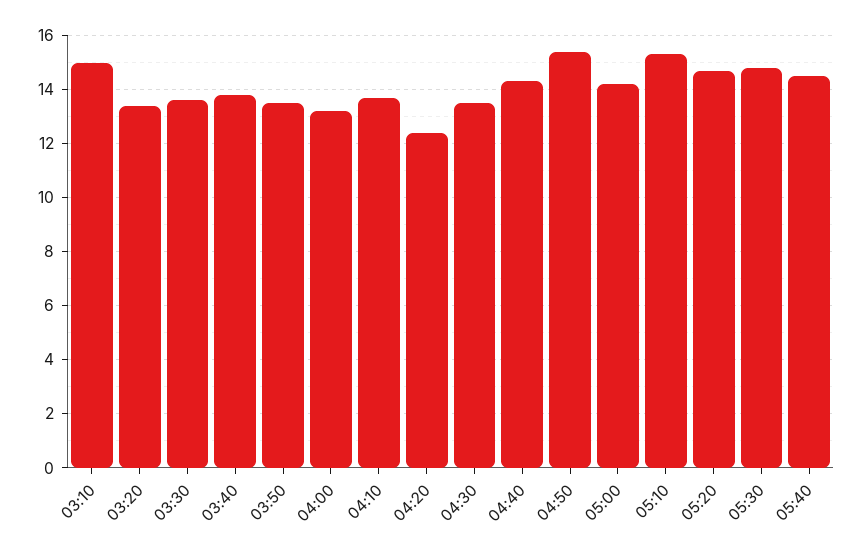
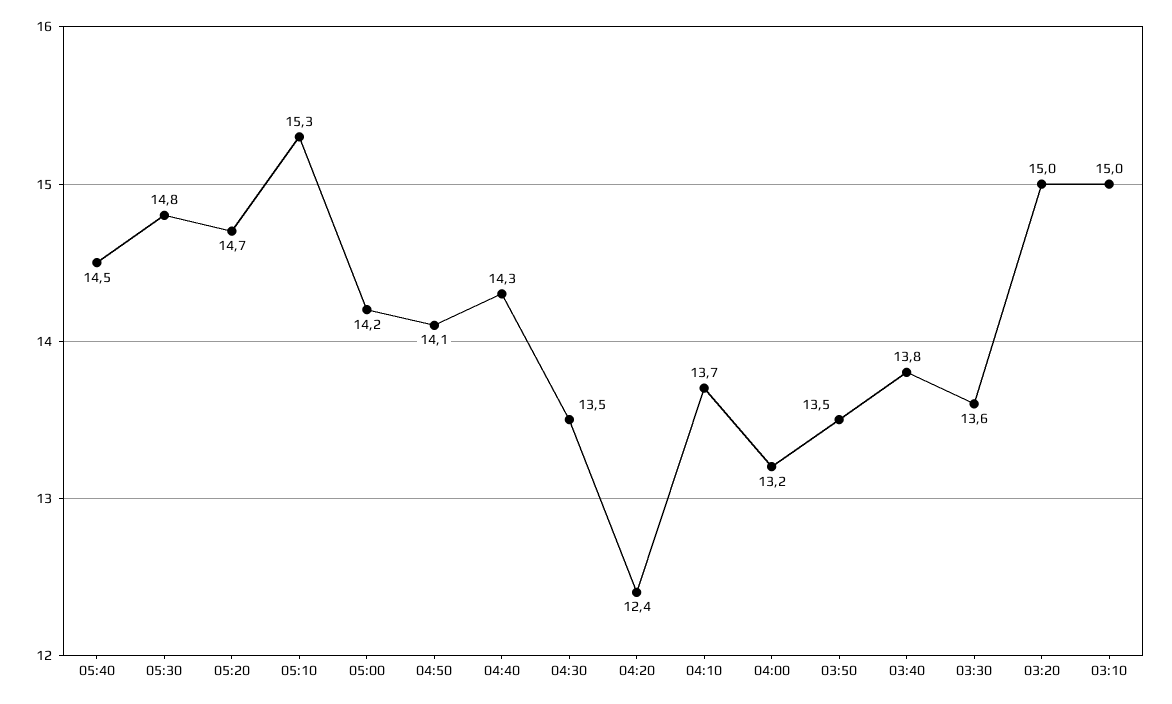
03:20: 13.5 -> 15
04:50: 15.5 -> 14.1

